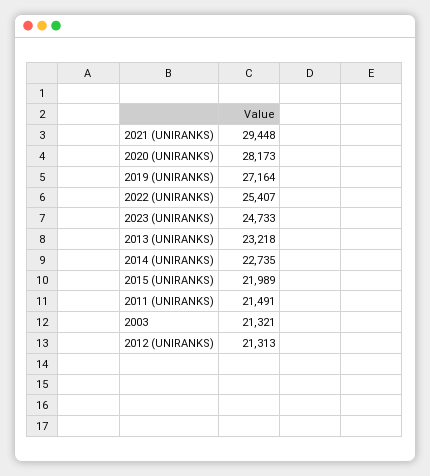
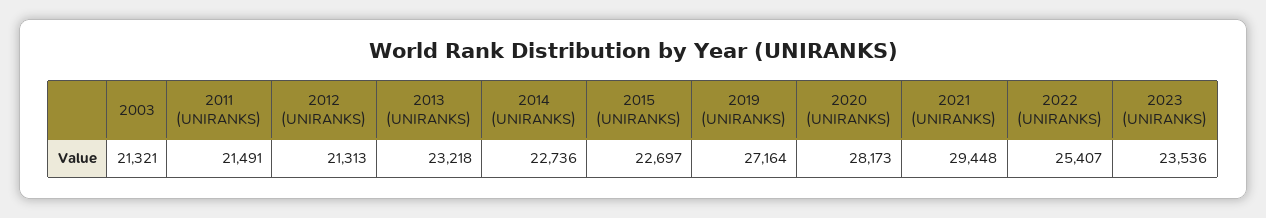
2023 (UNIRANKS): 24733 -> 23536
2014 (UNIRANKS): 22735 -> 22736
2015 (UNIRANKS): 21989 -> 22697

